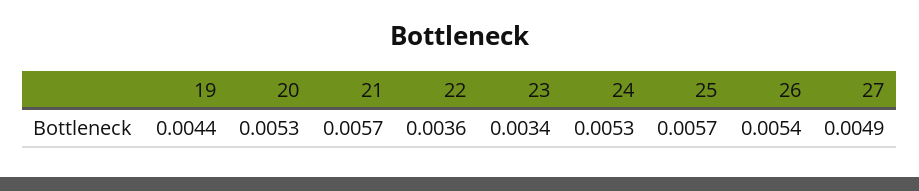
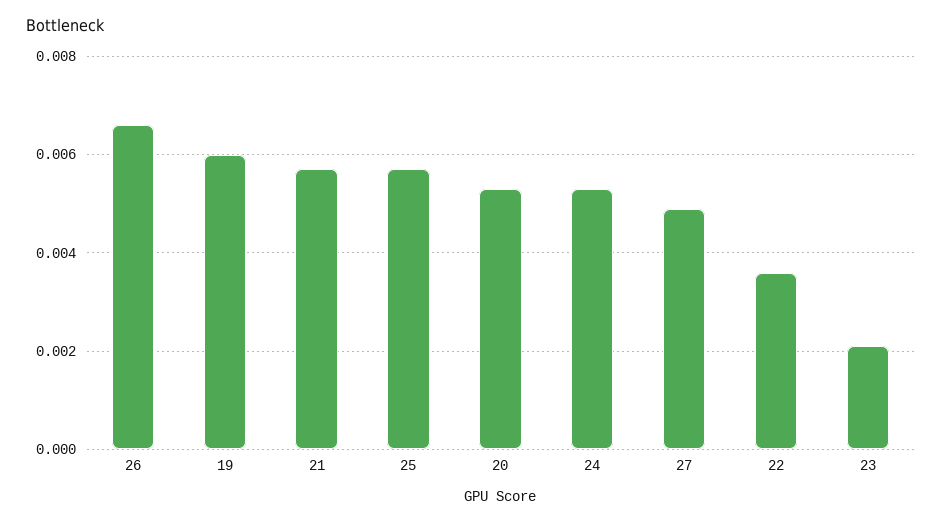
19: 0.0044 -> 0.006
23: 0.0034 -> 0.002
26: 0.0054 -> 0.0065

